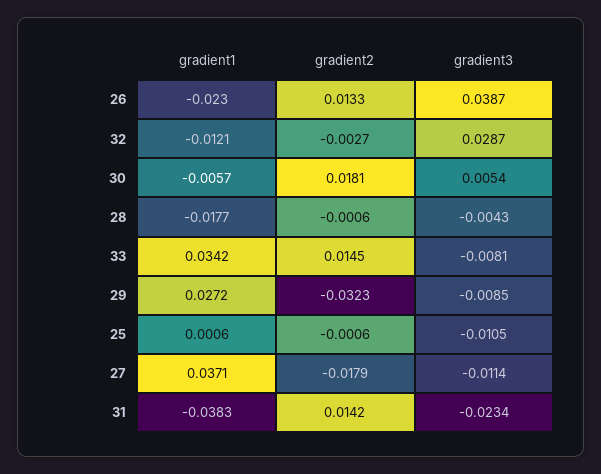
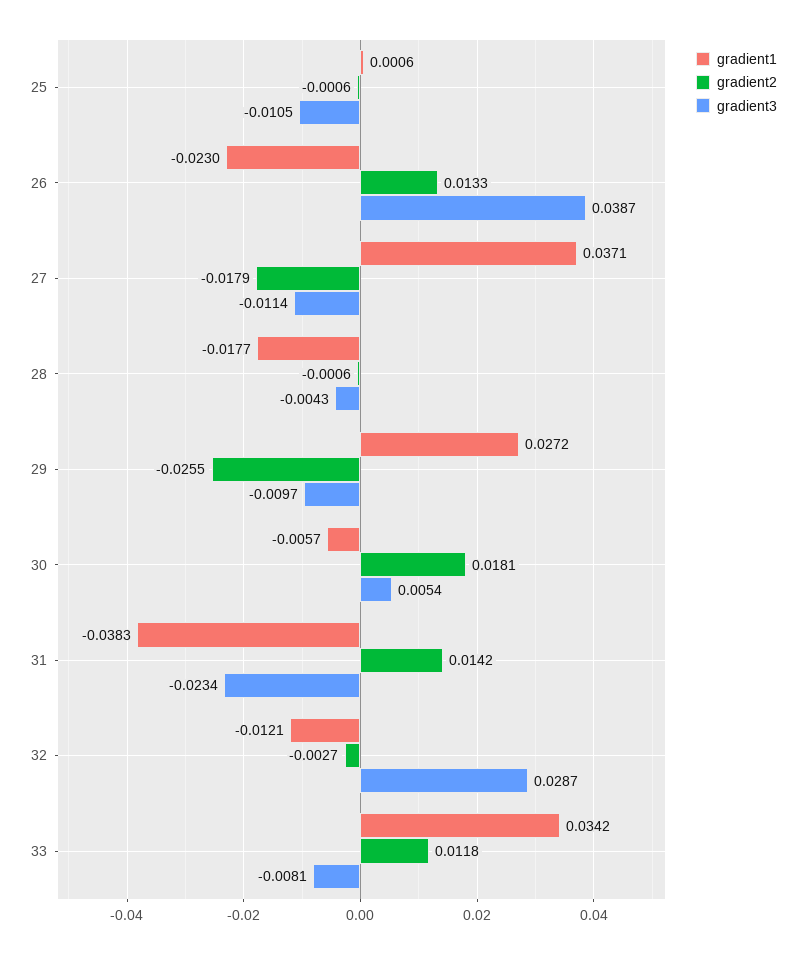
gradient2, 33: 0.0145 -> 0.0118
gradient2, 29: -0.0323 -> -0.0255
gradient3, 29: -0.0085 -> -0.0097

